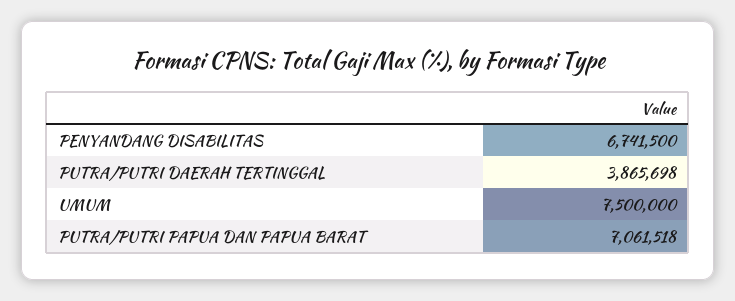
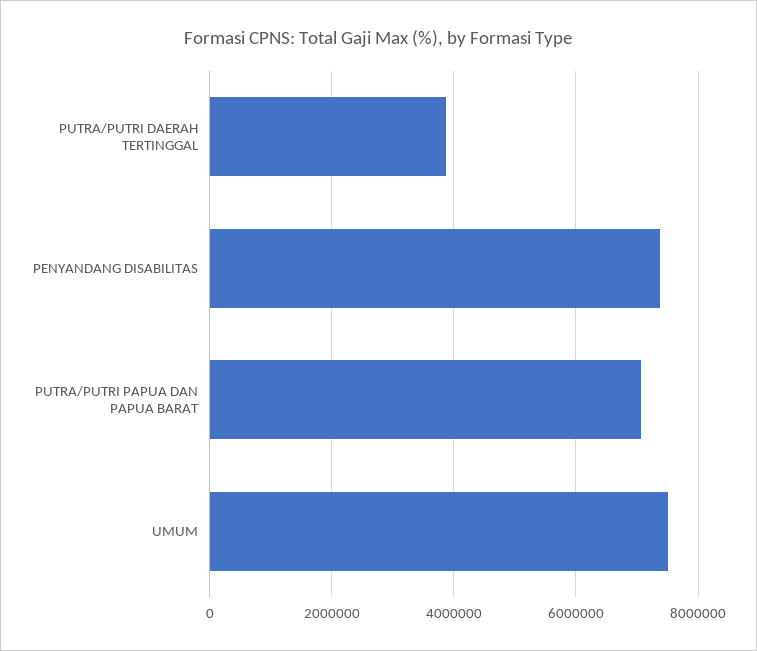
PENYANDANG DISABILITAS: 6741500 -> 7400000

